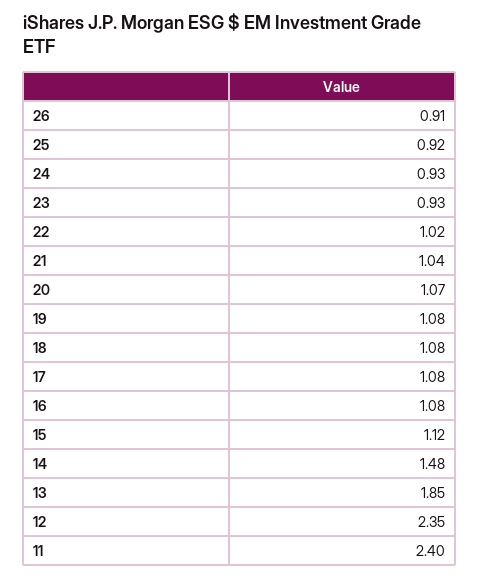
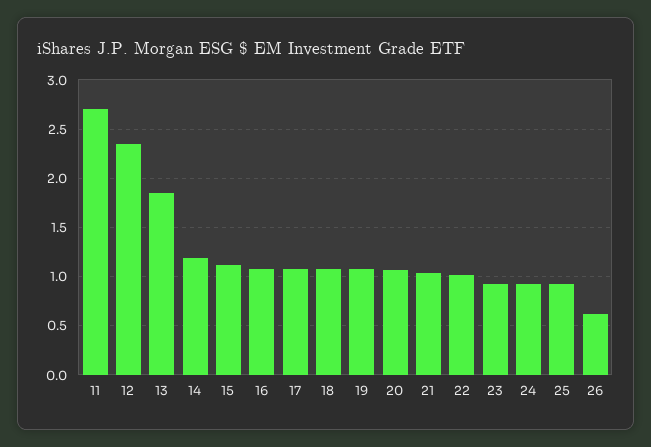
26: 0.91 -> 0.6
14: 1.48 -> 1.2
11: 2.4 -> 2.7

